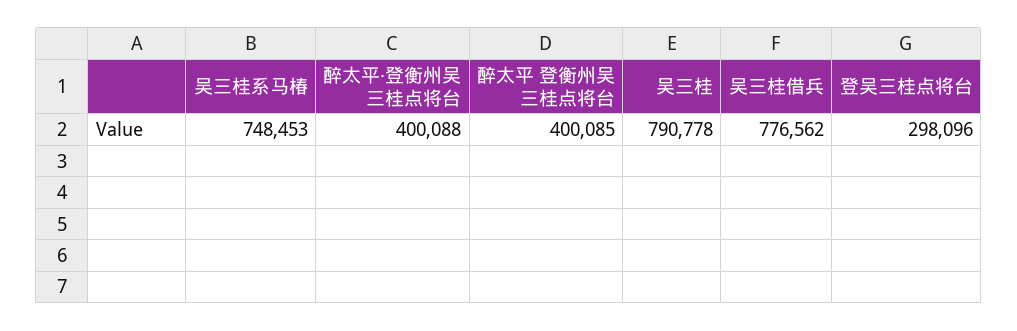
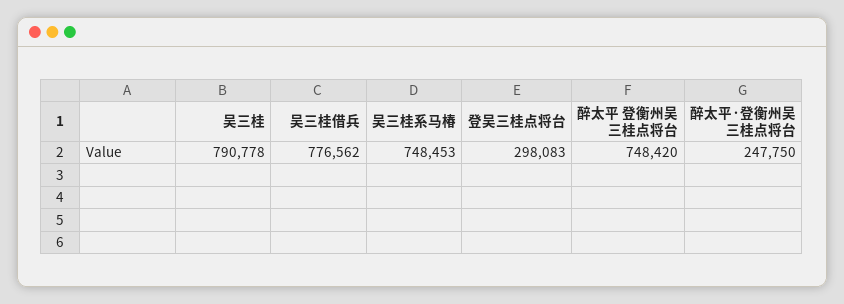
醉太平·登衡州吴三桂点将台: 400088 -> 247750
醉太平 登衡州吴三桂点将台: 400085 -> 748420
登吴三桂点将台: 298096 -> 298083

